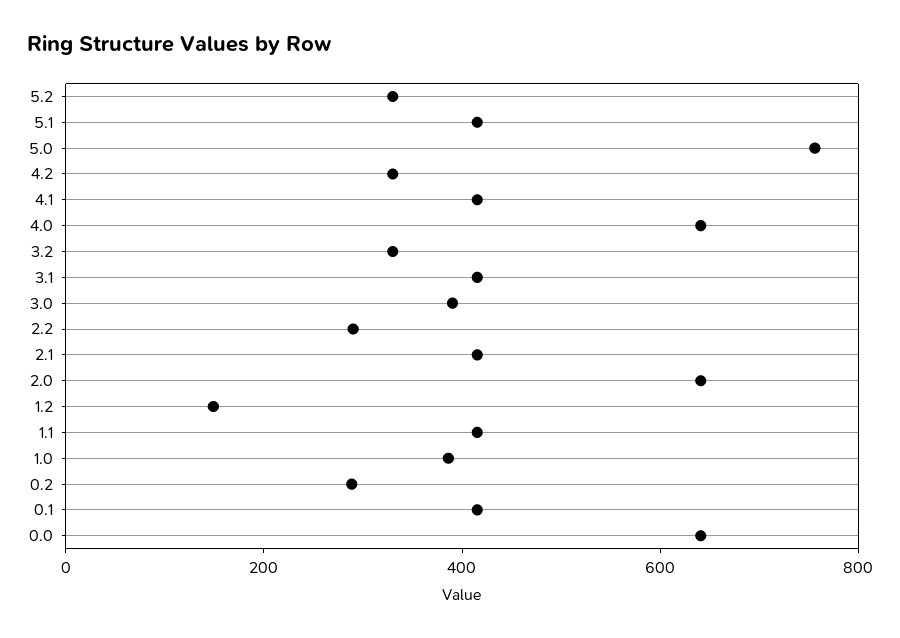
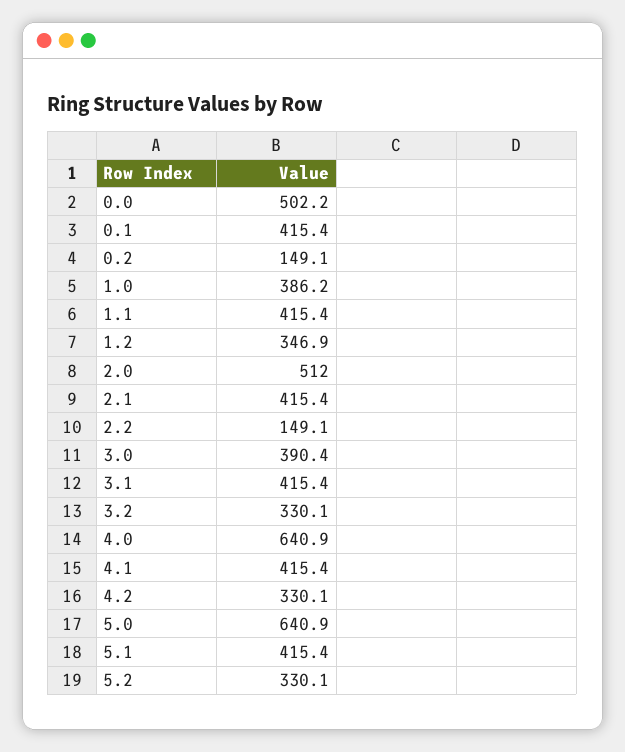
5.0: 750 -> 640.9
2.2: 300 -> 149.1
2.0: 650 -> 512
1.2: 150 -> 346.9
0.2: 300 -> 149.1
0.0: 650 -> 502.2

